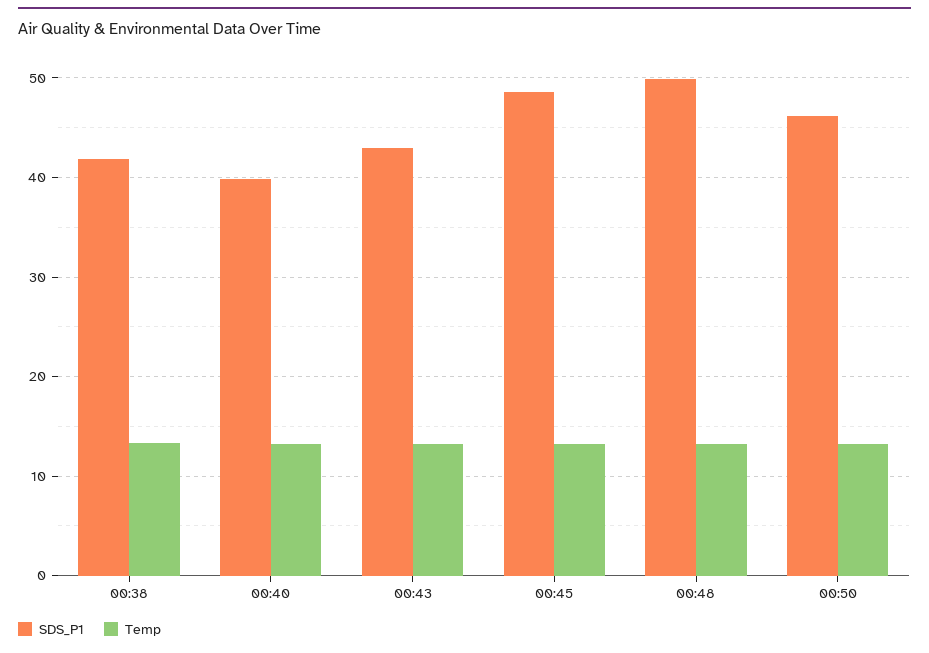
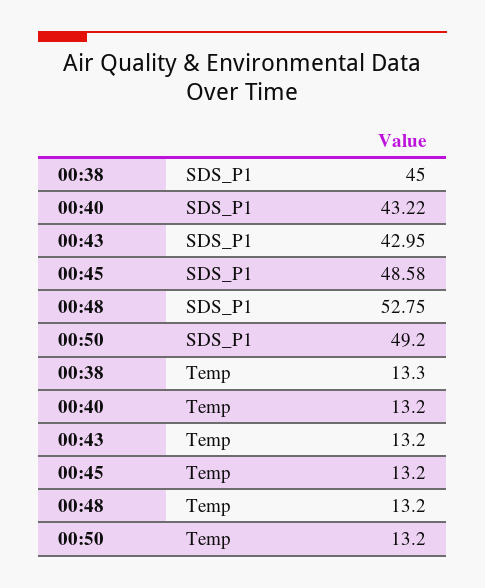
SDS_P1, 00:38: 42 -> 45
SDS_P1, 00:40: 40 -> 43.22
SDS_P1, 00:48: 50 -> 52.75
SDS_P1, 00:50: 46 -> 49.2

